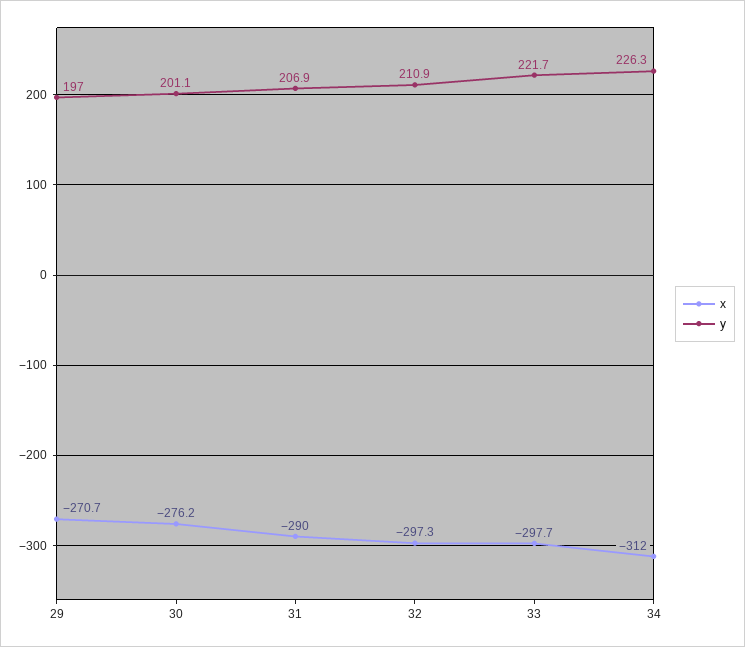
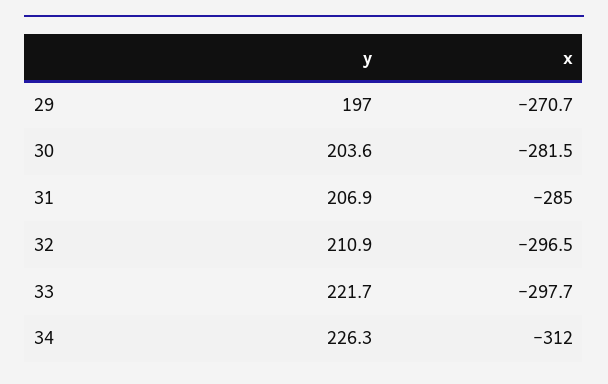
x, 30: -276.2 -> -281.5
y, 30: 201.1 -> 203.6
x, 31: -290 -> -285
x, 32: -297.3 -> -296.5

